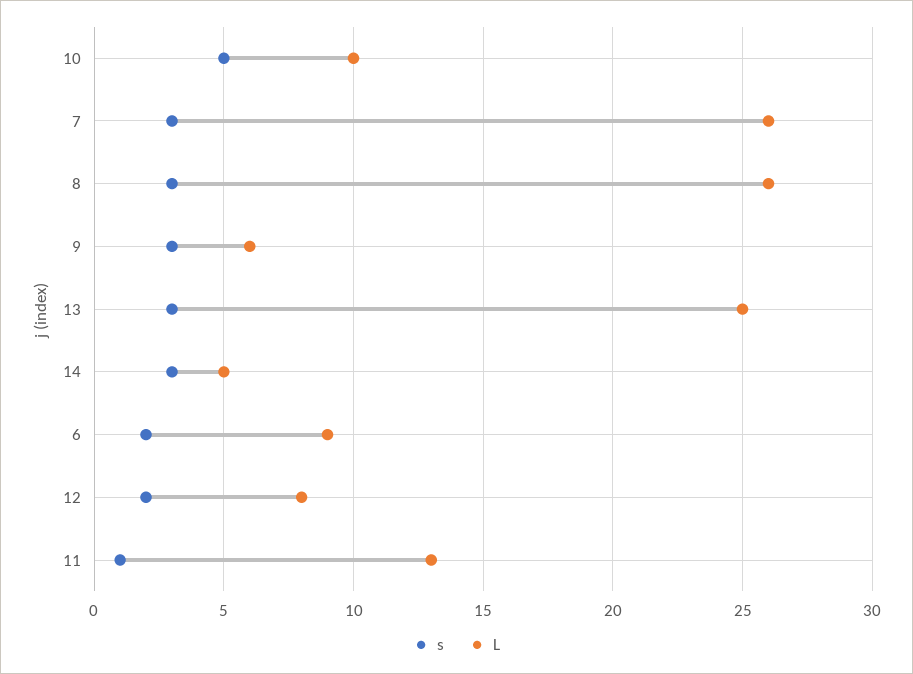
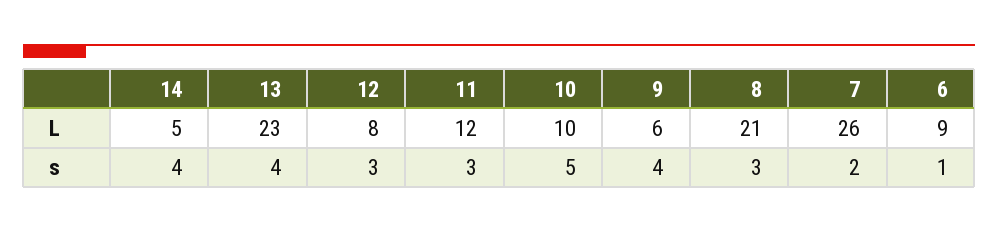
s, 7: 3 -> 2
L, 8: 26 -> 21
s, 9: 3 -> 4
s, 13: 3 -> 4
L, 13: 25 -> 23
s, 14: 3 -> 4
s, 6: 2 -> 1
s, 12: 2 -> 3
s, 11: 1 -> 3
L, 11: 13 -> 12

